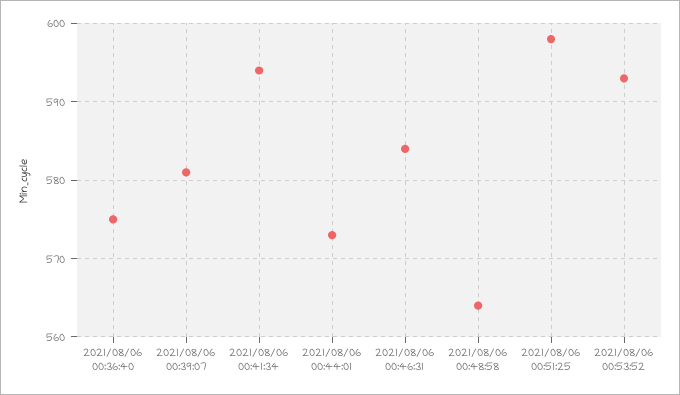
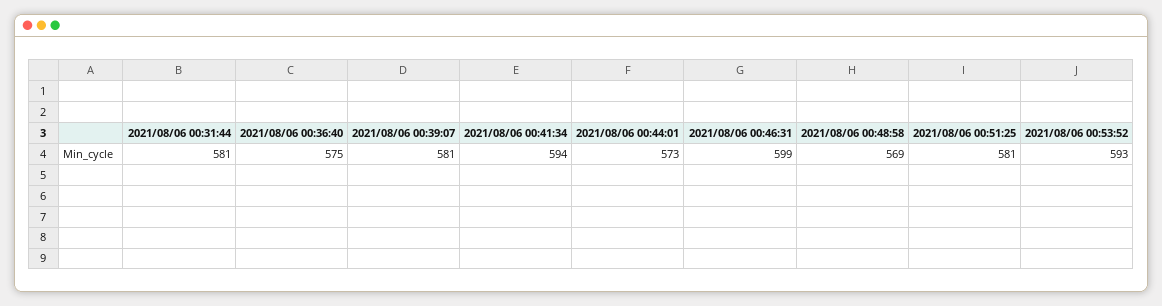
2021/08/06 00:46:31: 584 -> 599
2021/08/06 00:48:58: 564 -> 569
2021/08/06 00:51:25: 598 -> 581
2021/08/06 00:31:44: none -> 581

